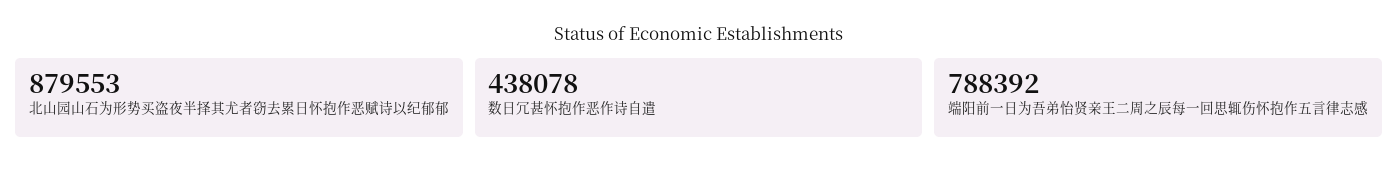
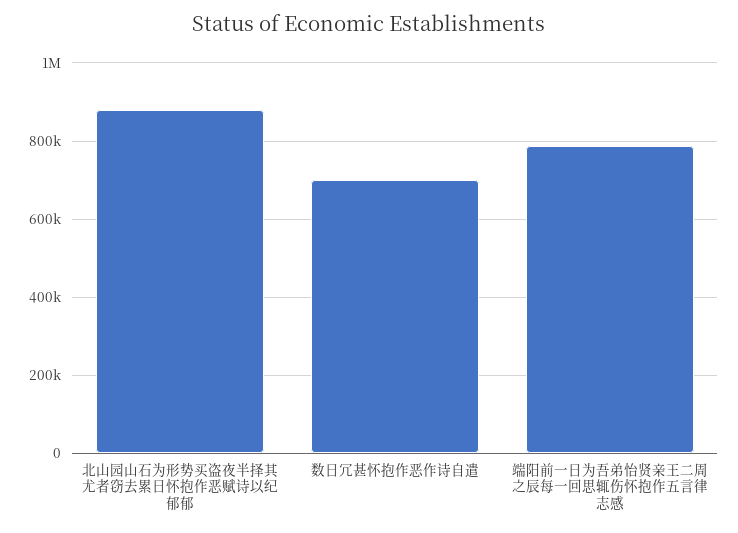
数日冗甚怀抱作恶作诗自遣: 438078 -> 700000

